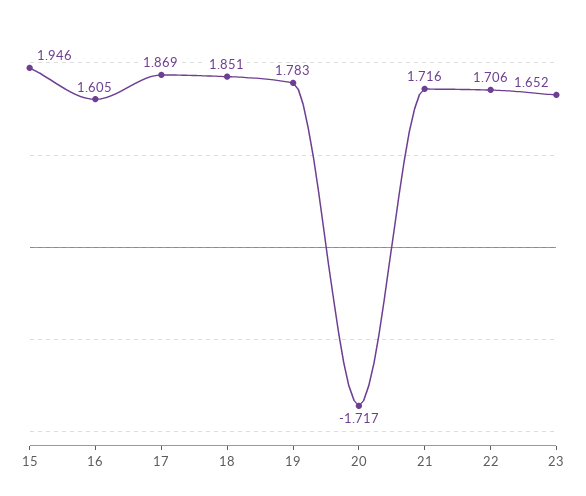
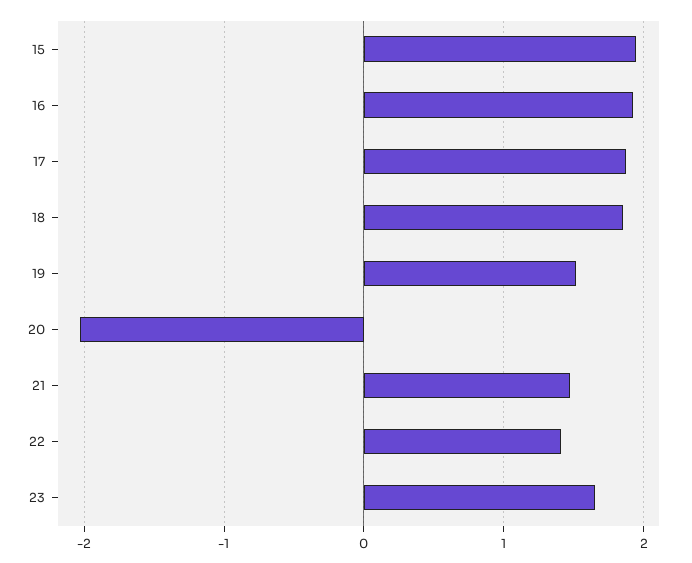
16: 1.605 -> 1.9
19: 1.783 -> 1.5
20: -1.717 -> -2
21: 1.716 -> 1.5
22: 1.706 -> 1.4

